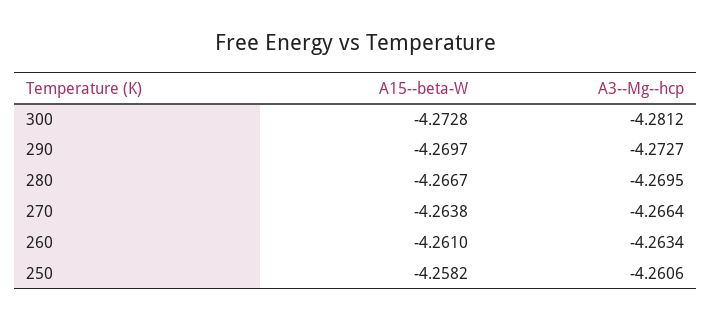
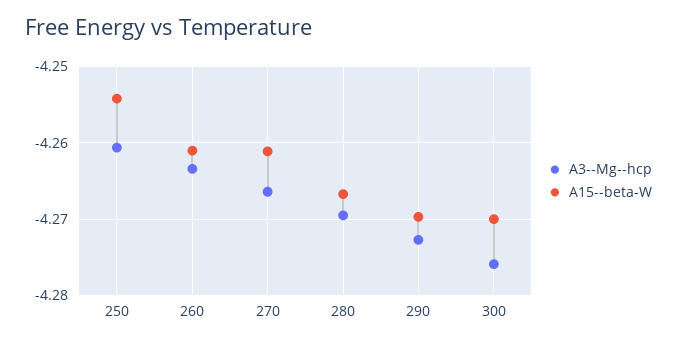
A15--beta-W, 300: -4.2728 -> -4.27
A3--Mg--hcp, 300: -4.2812 -> -4.276
A15--beta-W, 270: -4.2638 -> -4.261
A15--beta-W, 250: -4.2582 -> -4.254

